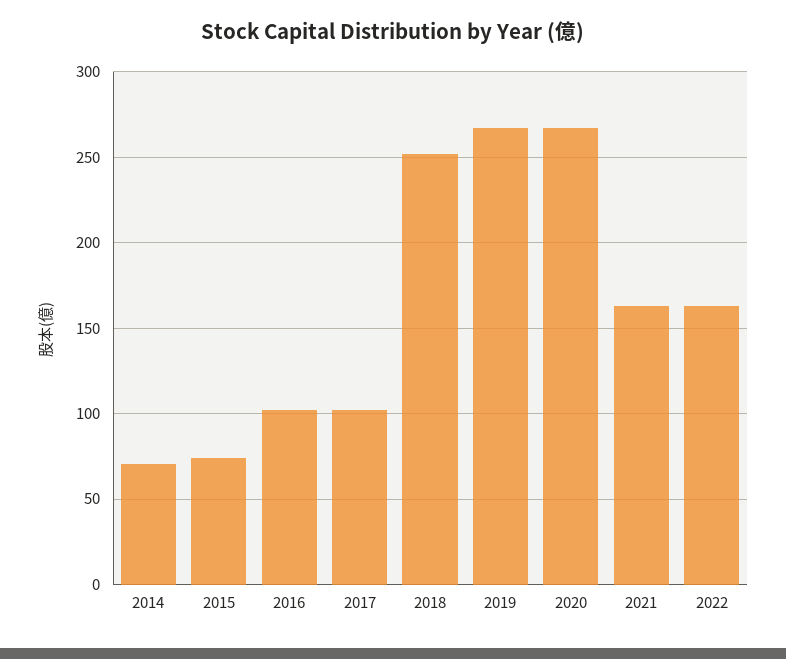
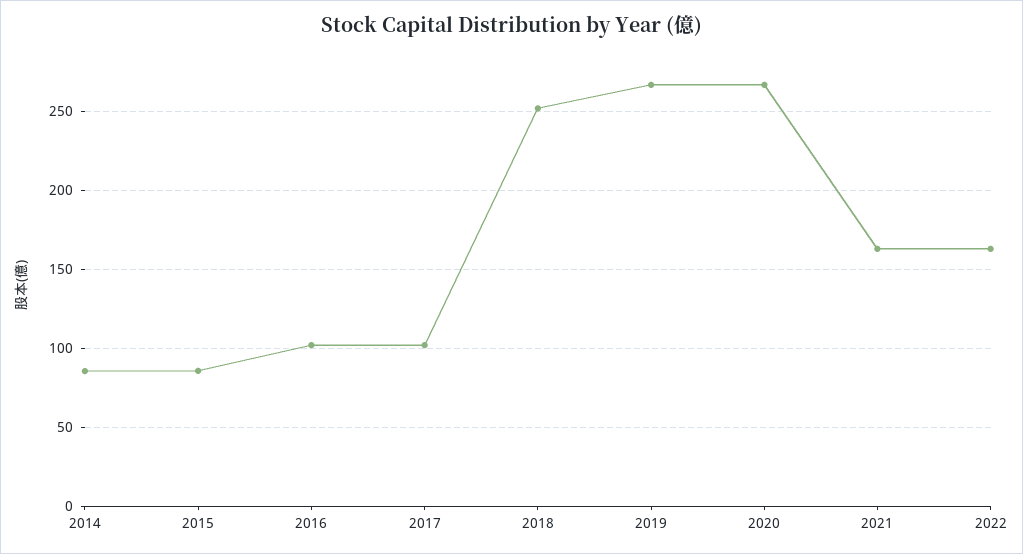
2014: 70 -> 85
2015: 75 -> 85

